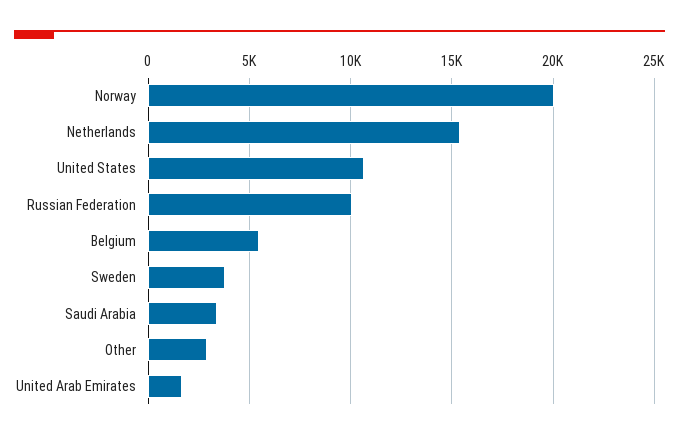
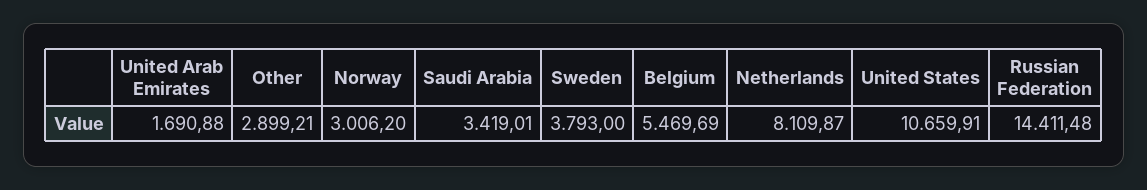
Norway: 20000 -> 3006.2
Netherlands: 15500 -> 8109.87
Russian Federation: 10000 -> 14411.48

